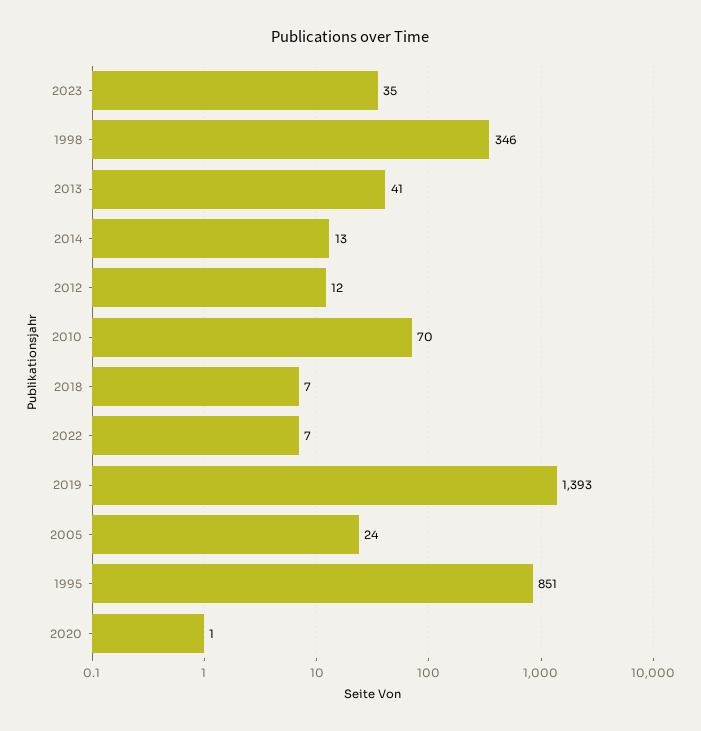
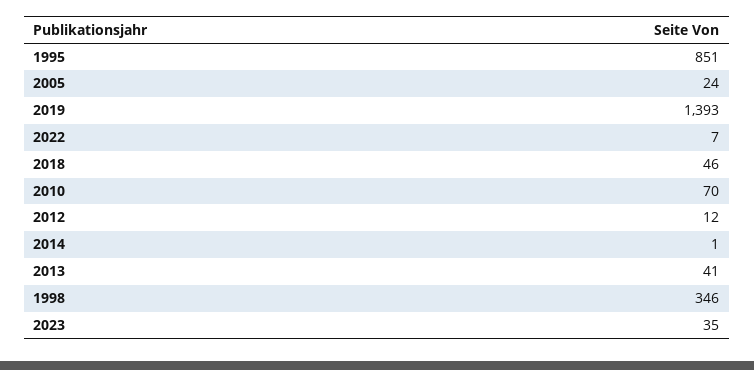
2014: 13 -> 1
2018: 7 -> 46
2020: 1 -> none

